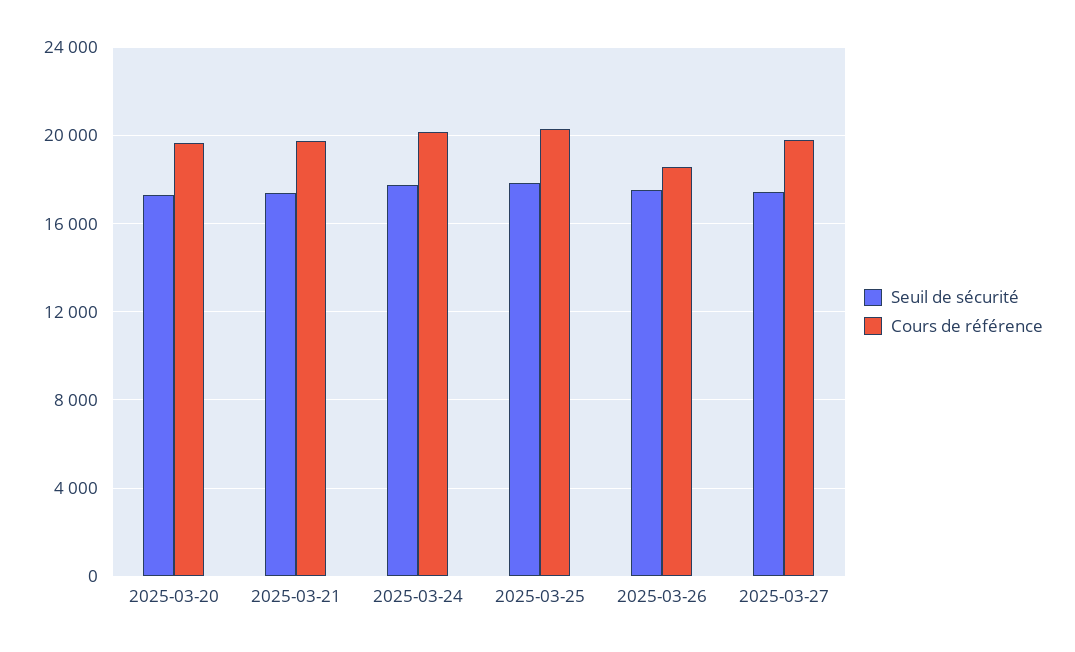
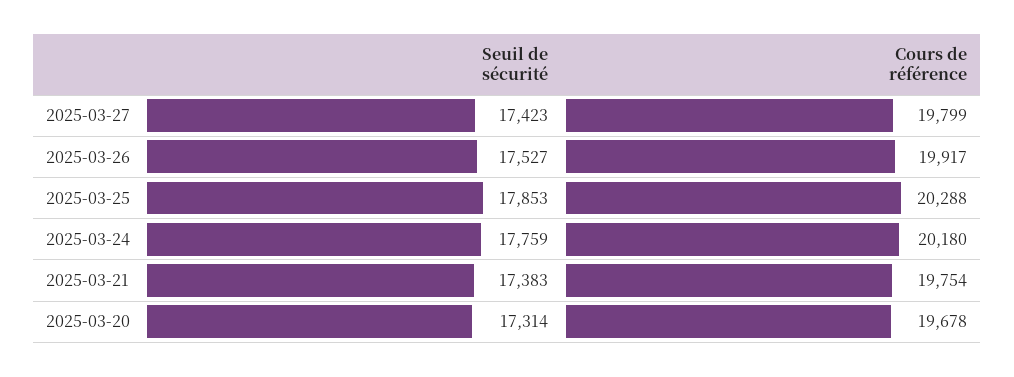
Cours de référence, 2025-03-26: 18500 -> 19917

